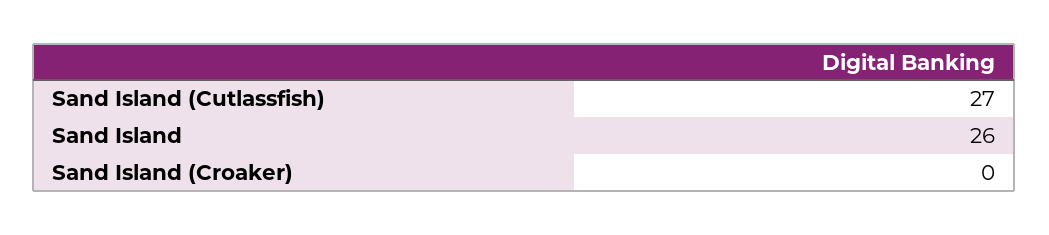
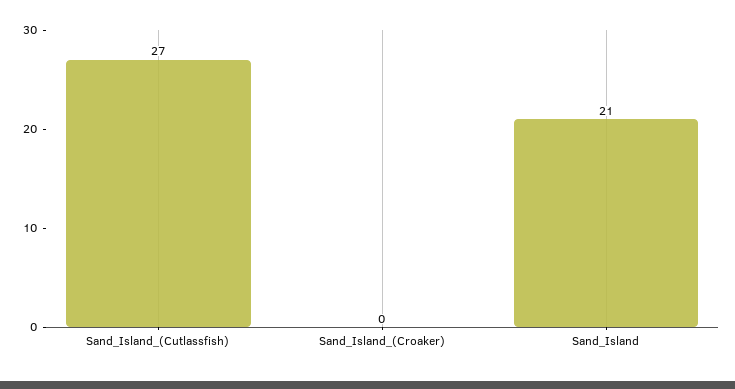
Sand Island: 26 -> 21

